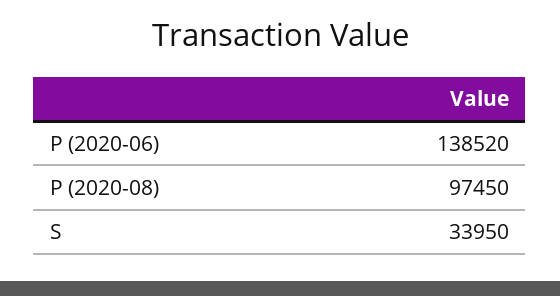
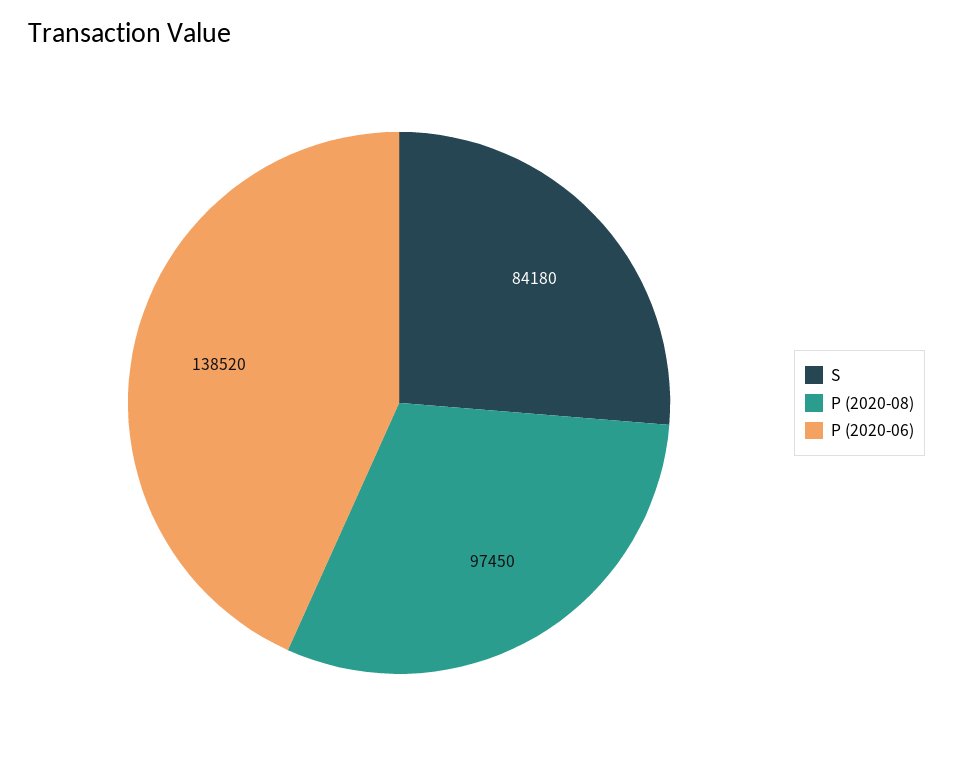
S: 33950 -> 84180

